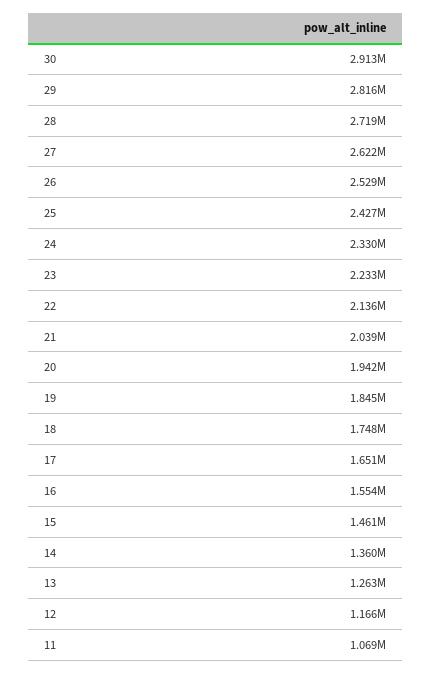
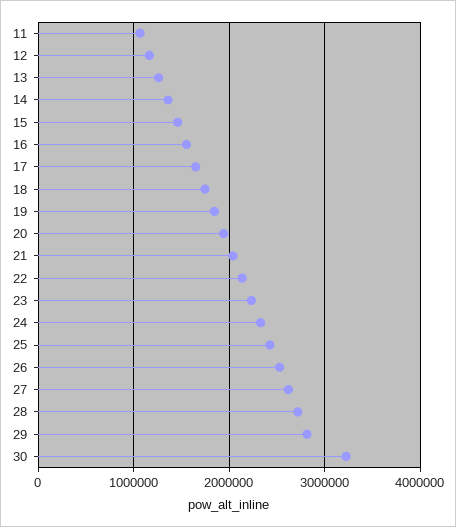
30: 2913000 -> 3200000

